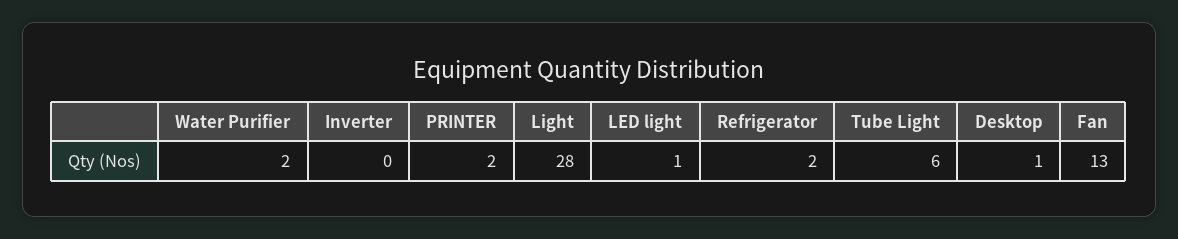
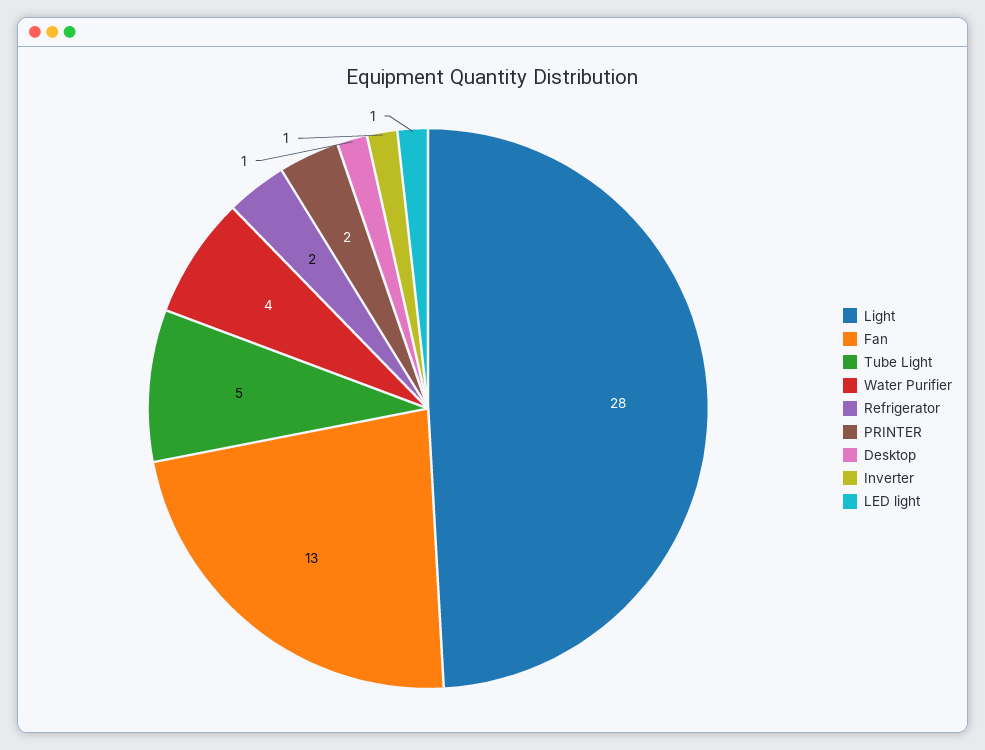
Water Purifier: 2 -> 4
Inverter: 0 -> 1
Tube Light: 6 -> 5

